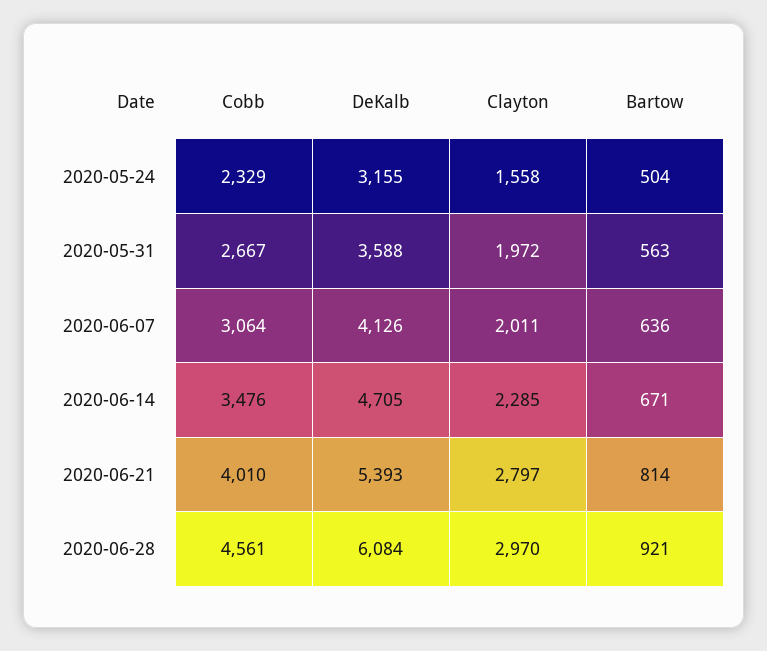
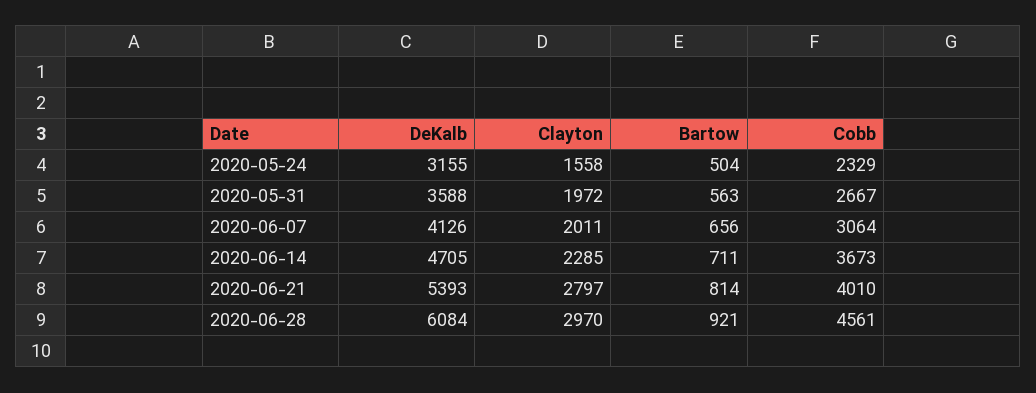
Bartow, 2020-06-07: 636 -> 656
Cobb, 2020-06-14: 3476 -> 3673
Bartow, 2020-06-14: 671 -> 711

